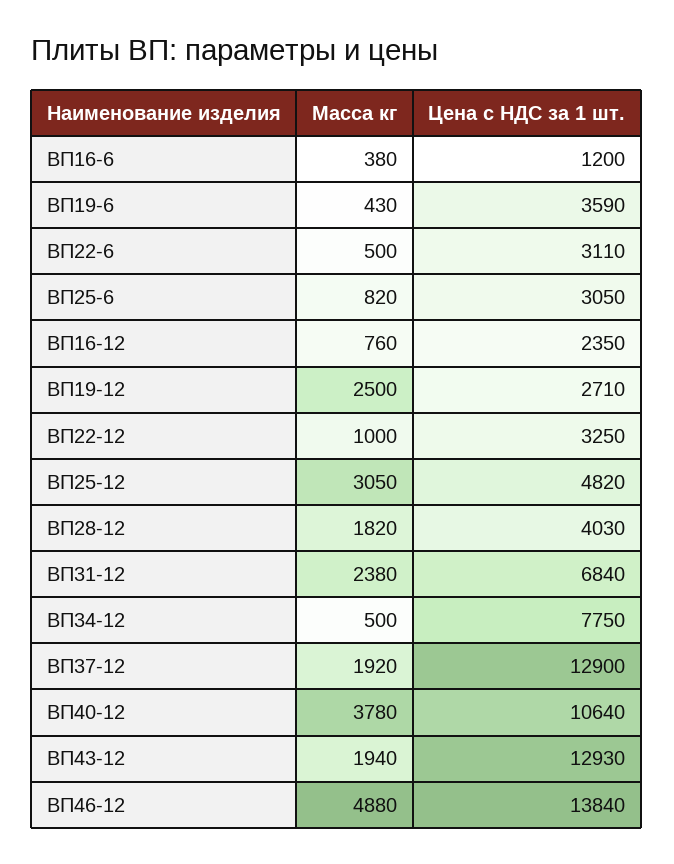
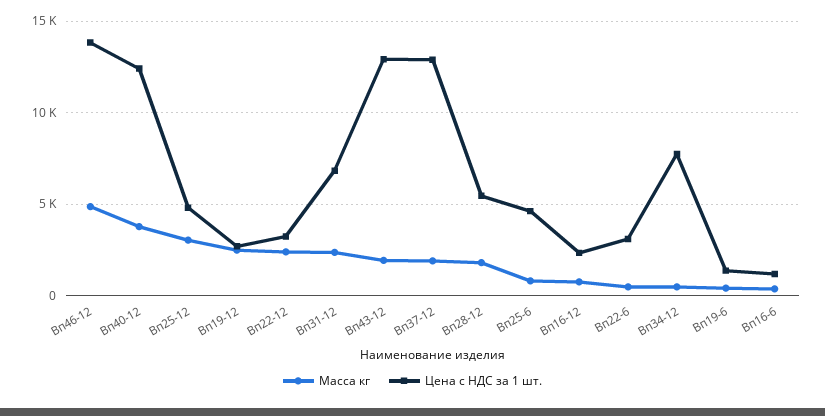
Цена с НДС за 1 шт., ВП19-6: 3590 -> 1500
Цена с НДС за 1 шт., ВП25-6: 3050 -> 4500
Масса кг, ВП22-12: 1000 -> 2500
Цена с НДС за 1 шт., ВП28-12: 4030 -> 5500
Цена с НДС за 1 шт., ВП40-12: 10640 -> 12500

